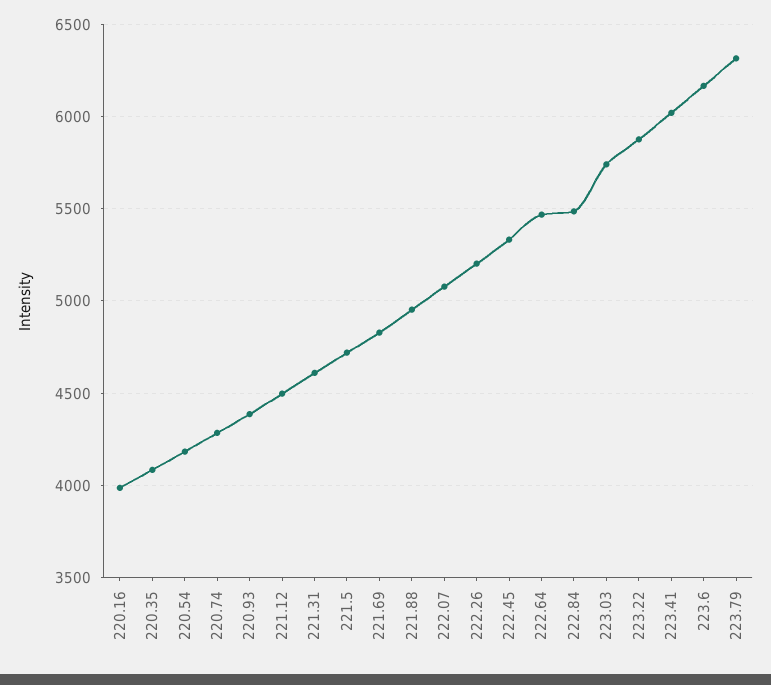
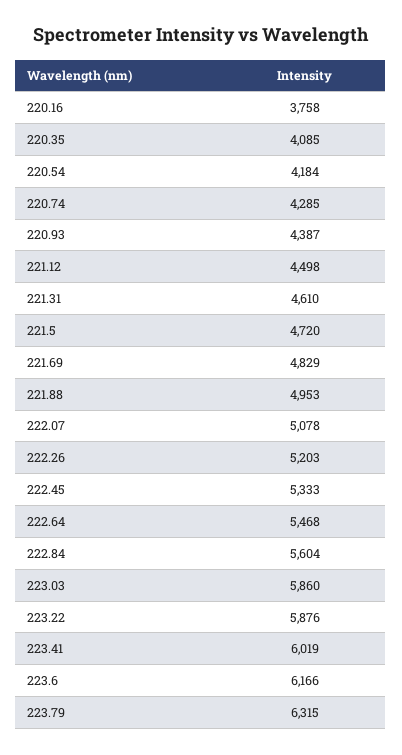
220.16: 4000 -> 3758
222.84: 5500 -> 5604
223.03: 5750 -> 5860

